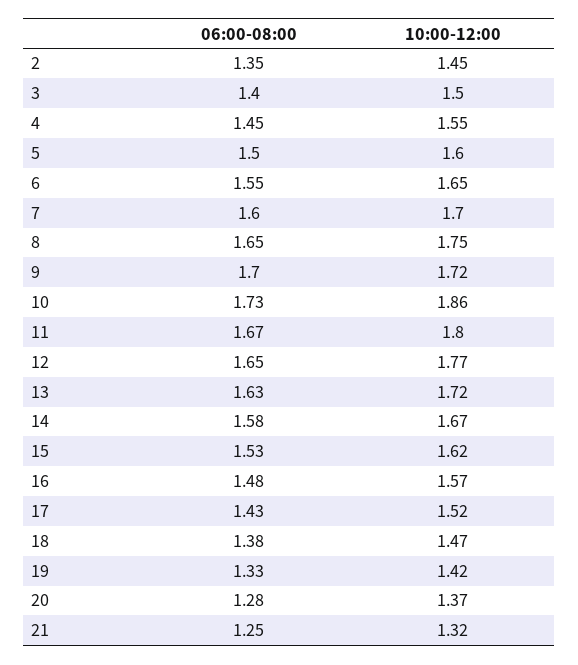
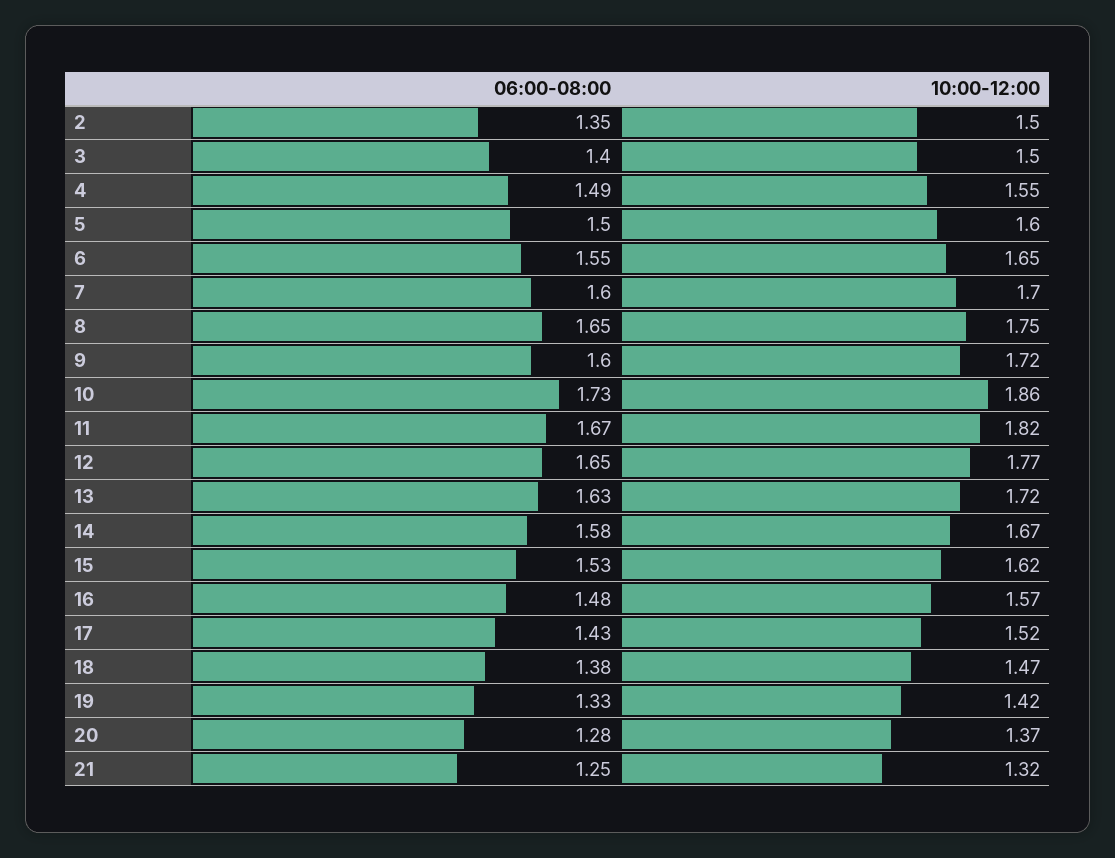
10:00-12:00, 2: 1.45 -> 1.5
06:00-08:00, 4: 1.45 -> 1.49
06:00-08:00, 9: 1.7 -> 1.6
10:00-12:00, 11: 1.8 -> 1.82

